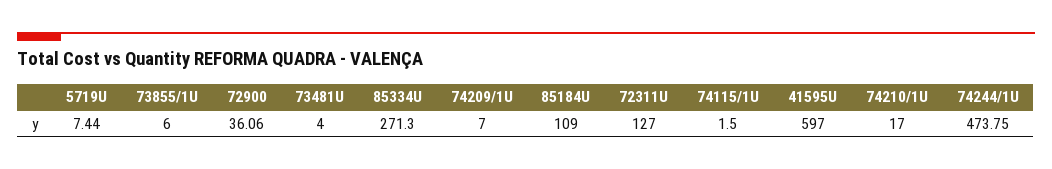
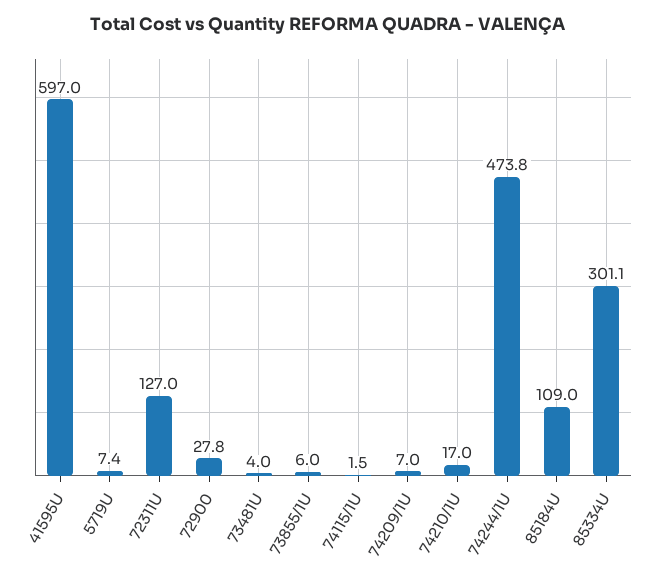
72900: 36.06 -> 27.8
85334U: 271.3 -> 301.1

